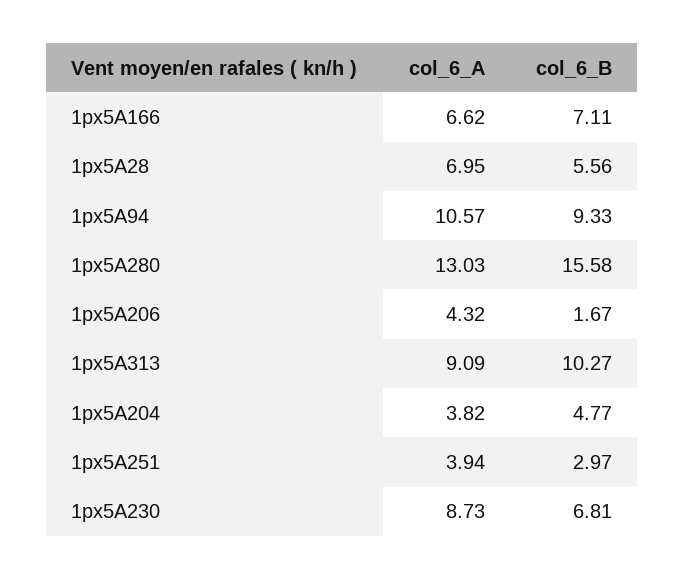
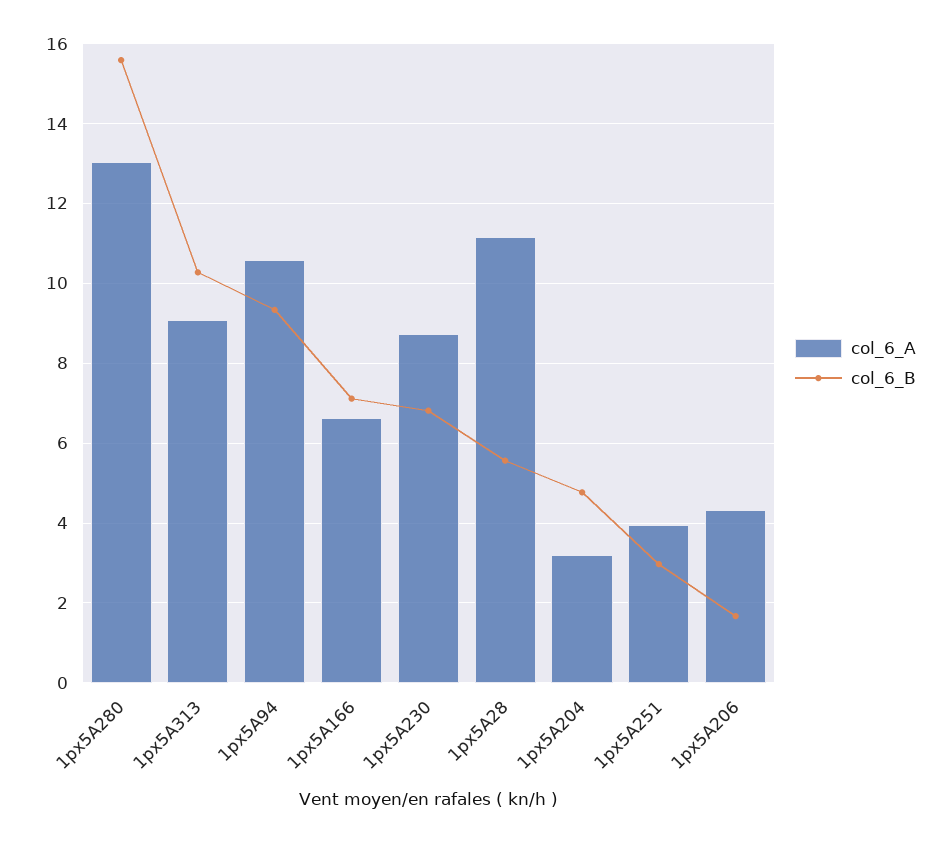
col_6_A, 1px5A28: 6.95 -> 11.2
col_6_A, 1px5A204: 3.82 -> 3.2

